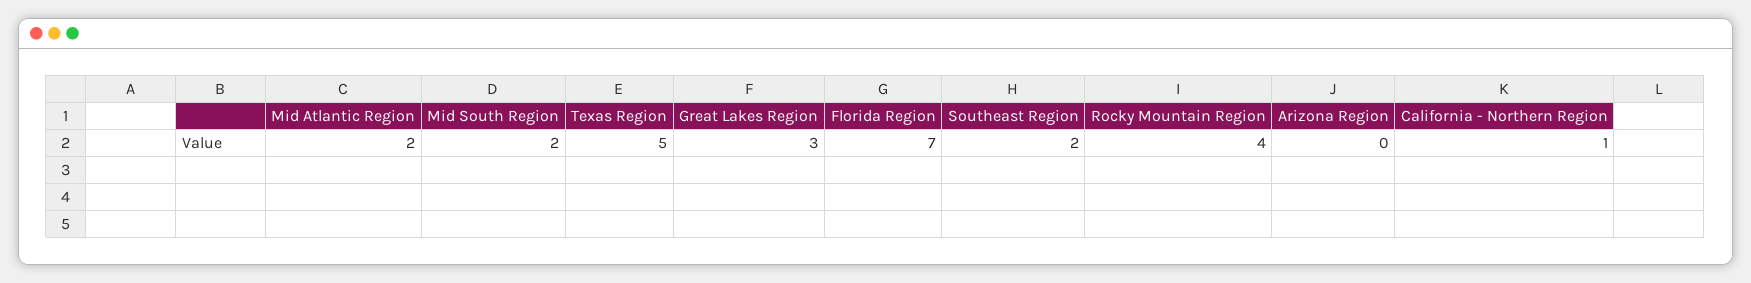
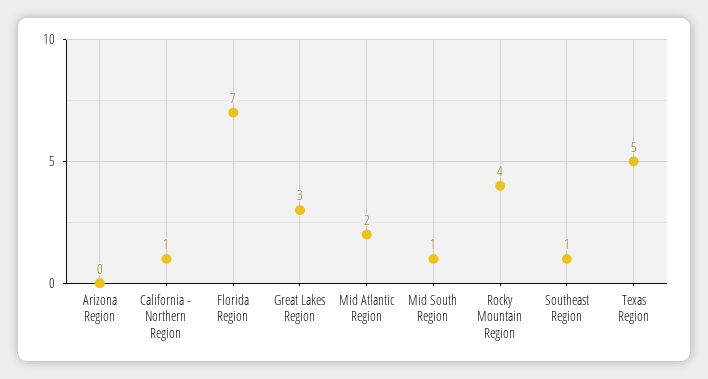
Mid South Region: 2 -> 1
Southeast Region: 2 -> 1

